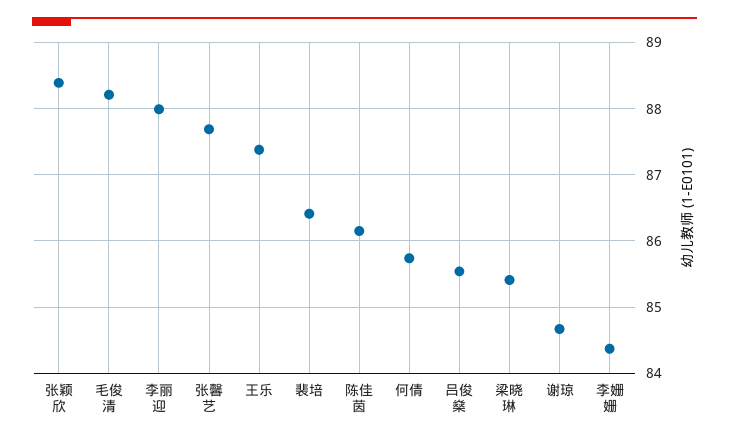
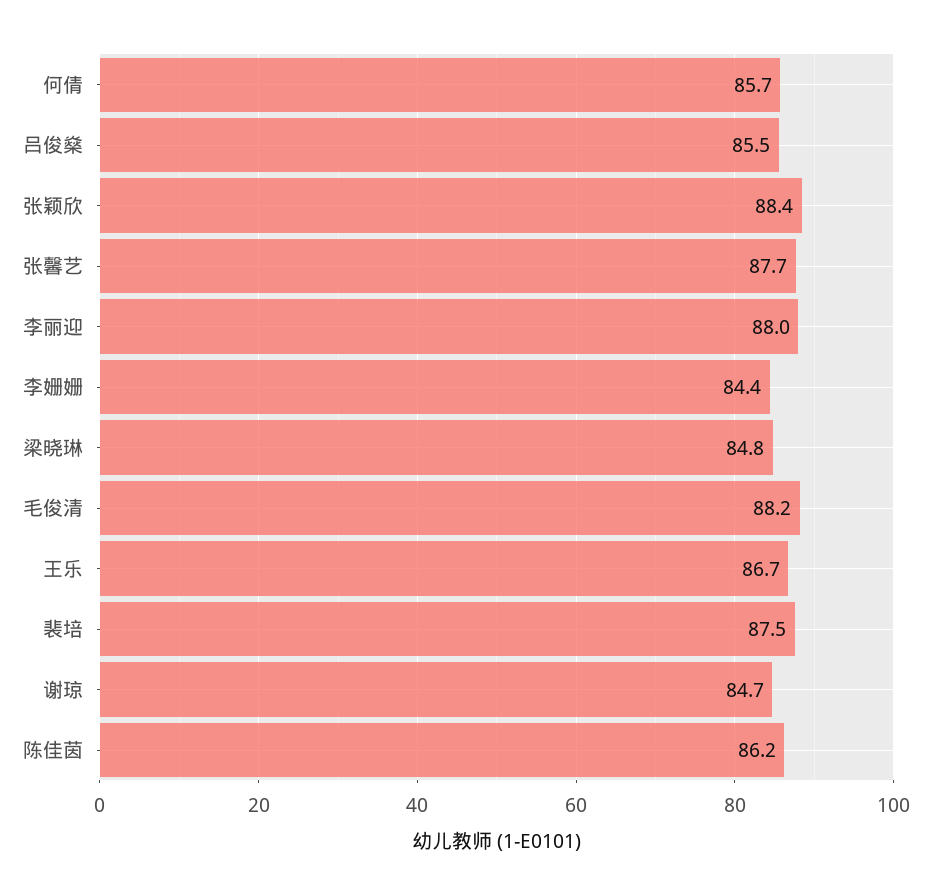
王乐: 87.4 -> 86.7
裴培: 86.4 -> 87.5
梁晓琳: 85.4 -> 84.8

